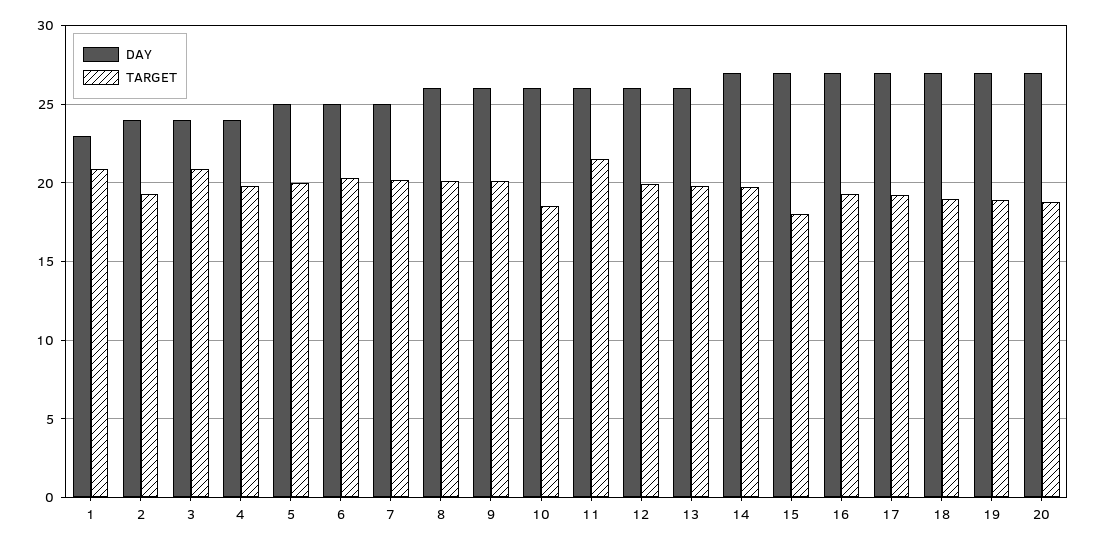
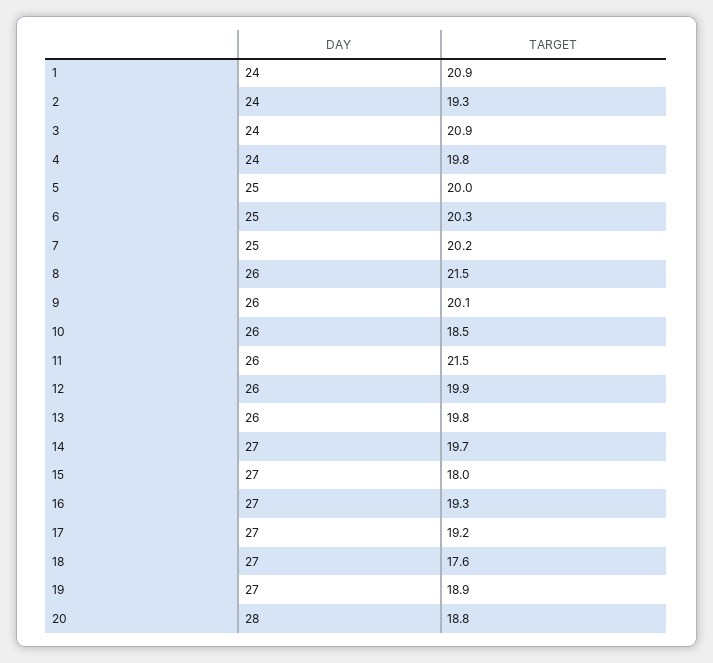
DAY, 1: 23 -> 24
TARGET, 8: 20 -> 21.5
TARGET, 18: 19 -> 17.6
DAY, 20: 27 -> 28

